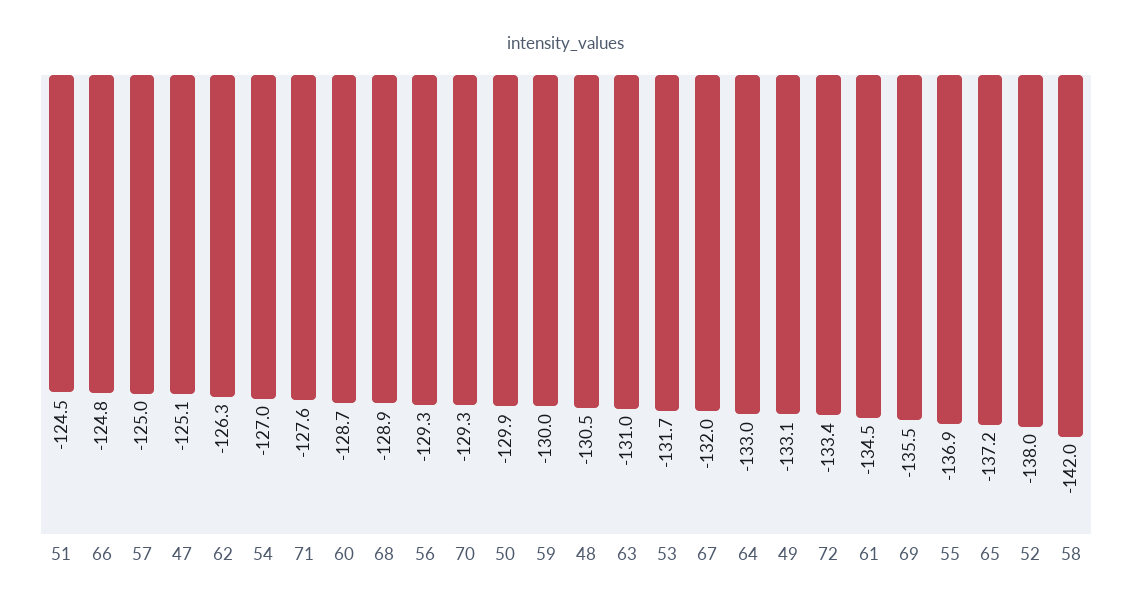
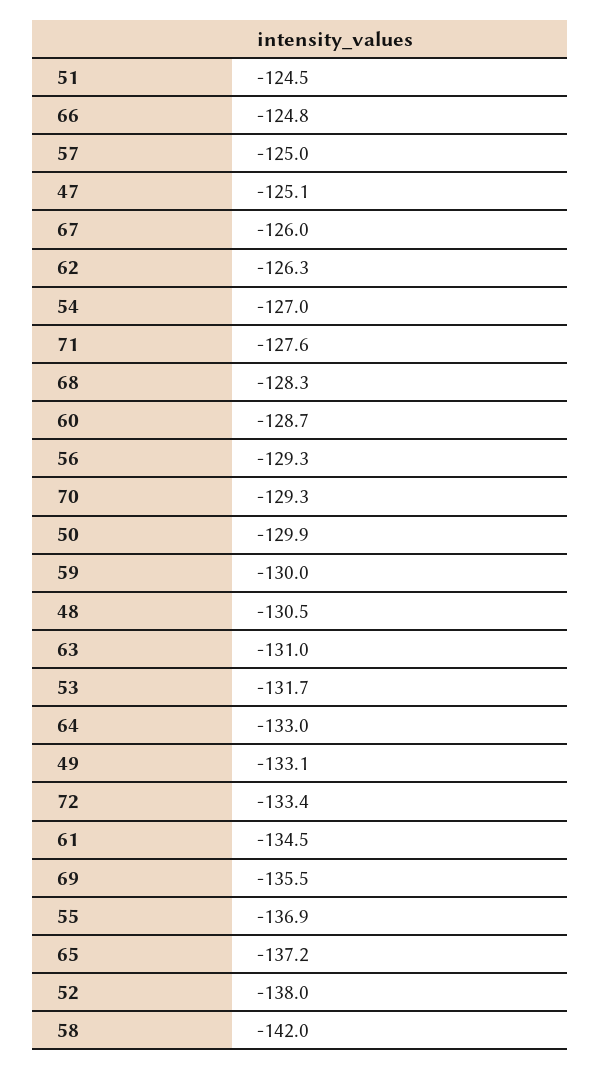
68: -128.9 -> -128.3
67: -132 -> -126

